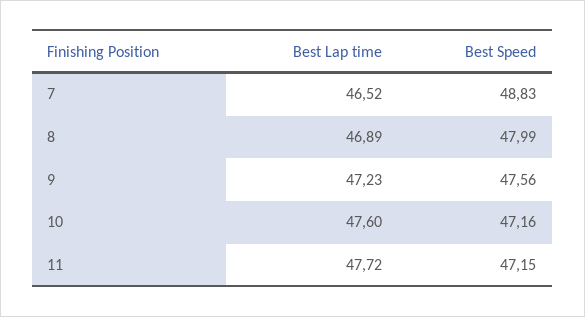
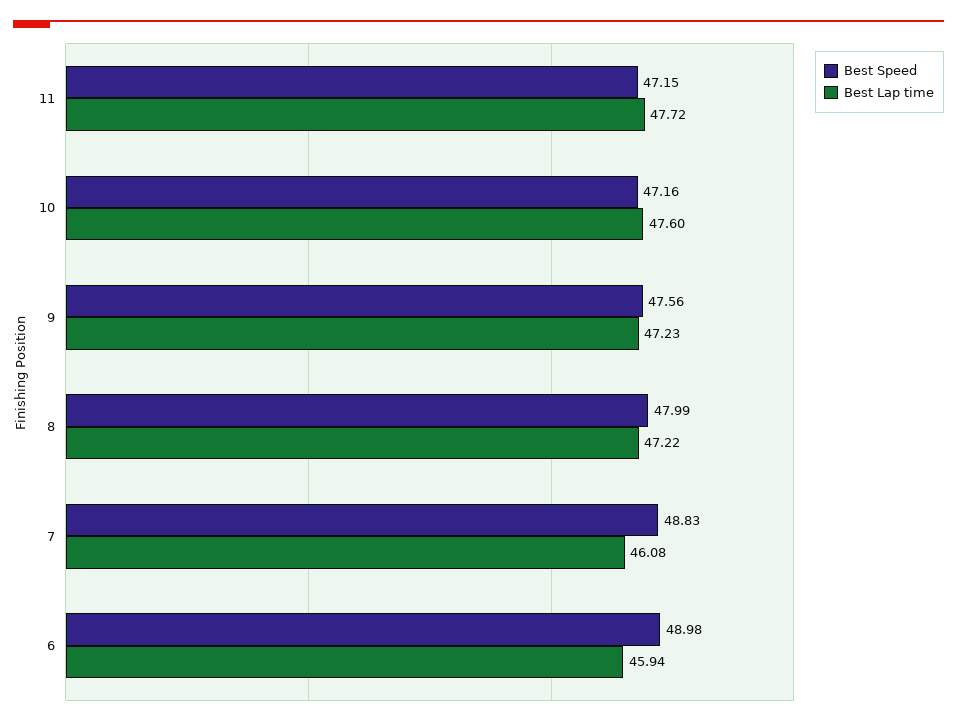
Best Lap time, 7: 46.52 -> 46.08
Best Lap time, 8: 46.89 -> 47.22
Best Speed, 6: none -> 48.98
Best Lap time, 6: none -> 45.94

